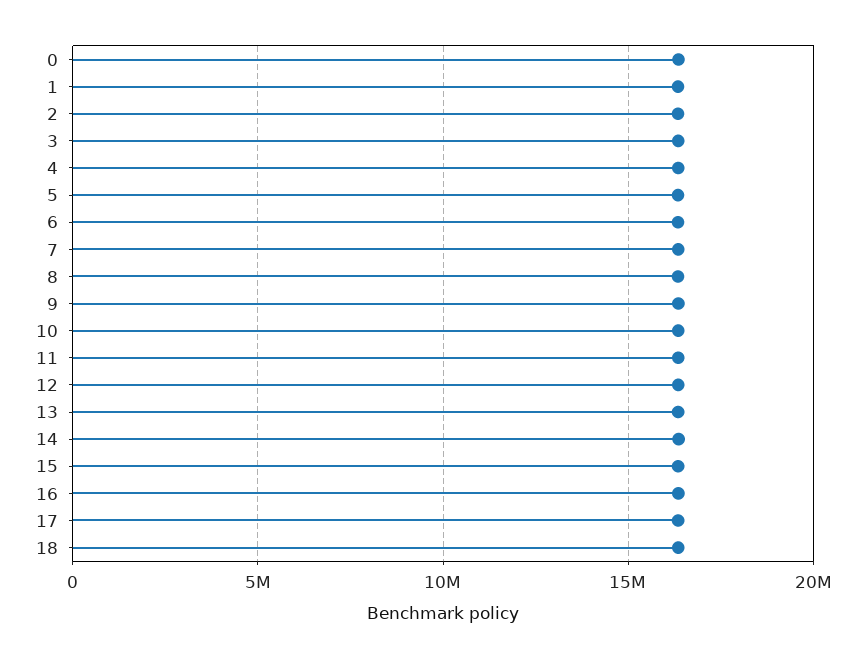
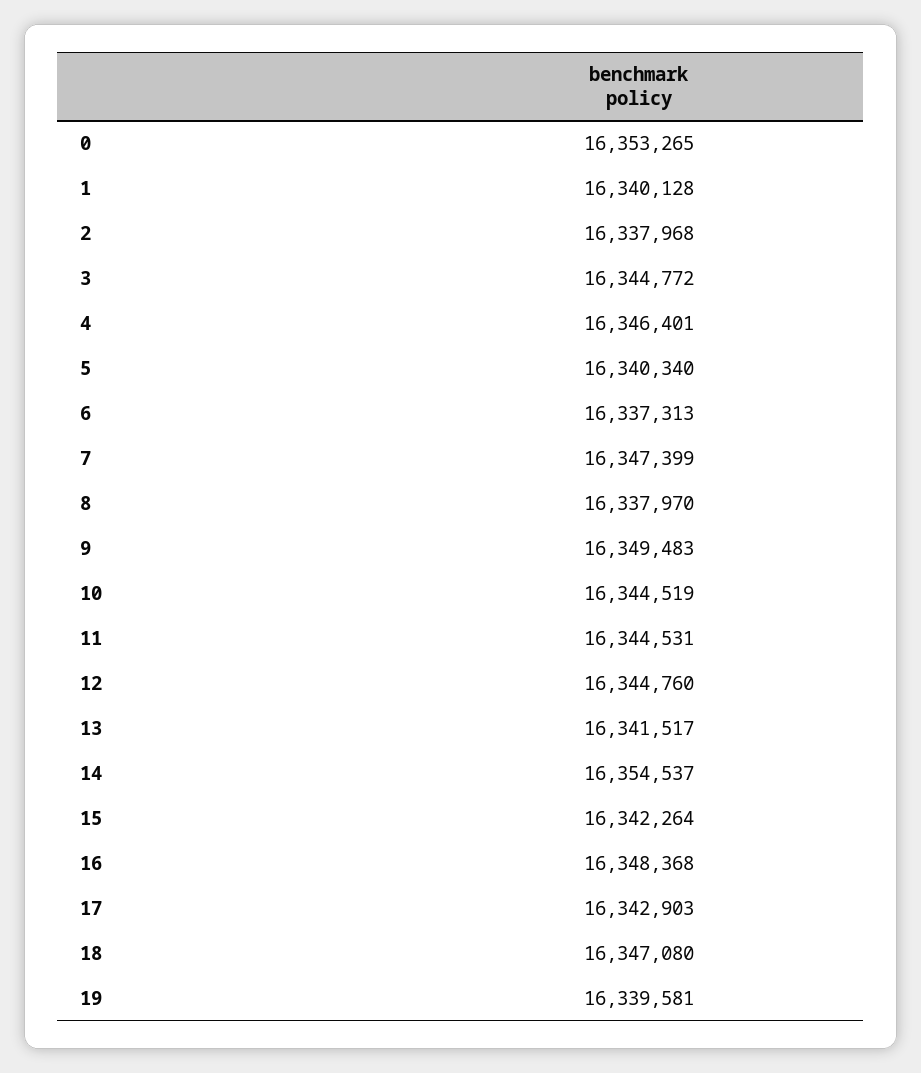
19: none -> 16339581

